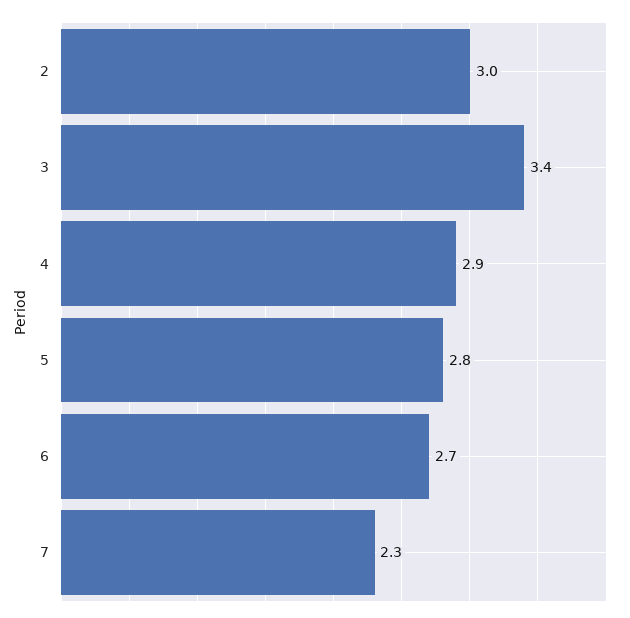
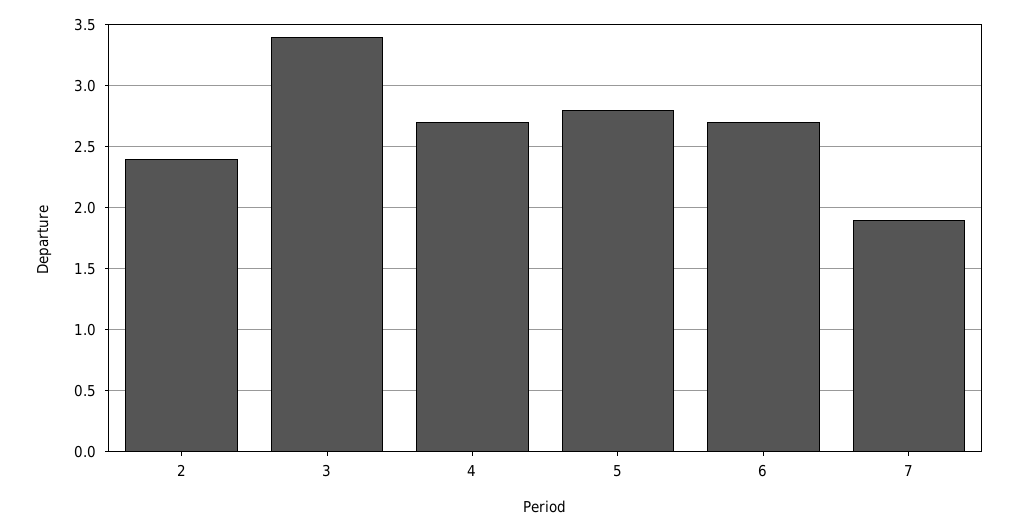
2: 3 -> 2.4
4: 2.9 -> 2.7
7: 2.3 -> 1.9

